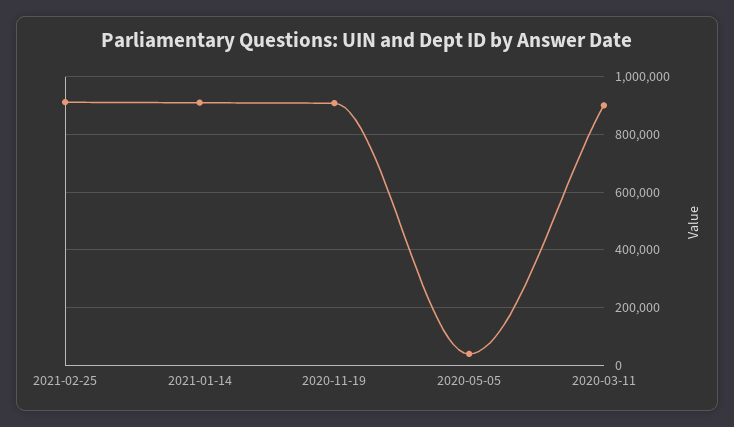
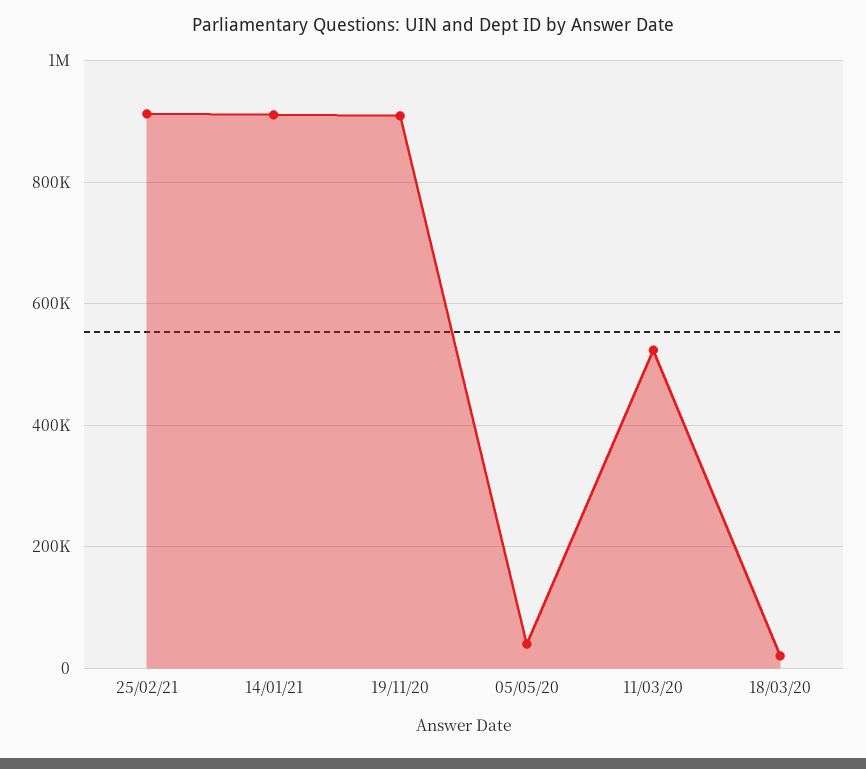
2020-03-11: 900000 -> 520000
18/03/20: none -> 20000

